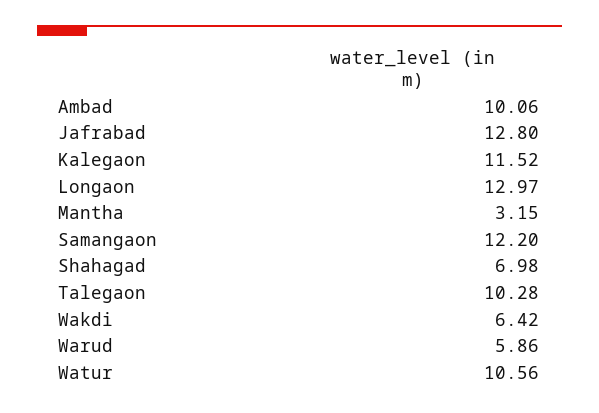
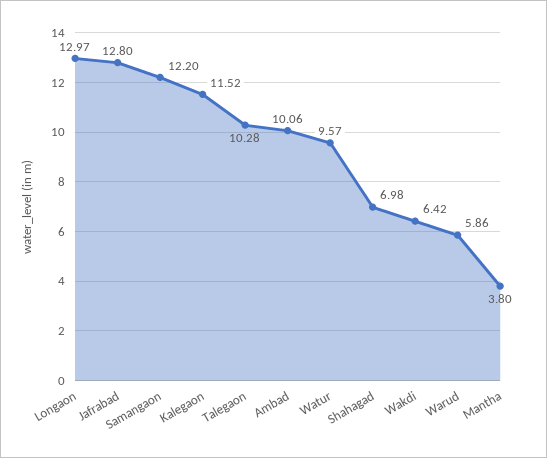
Mantha: 3.15 -> 3.8
Watur: 10.56 -> 9.57

